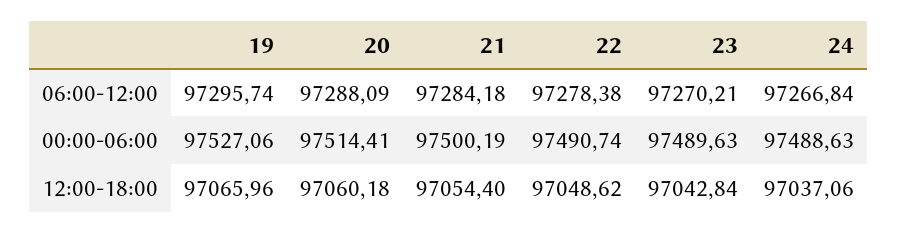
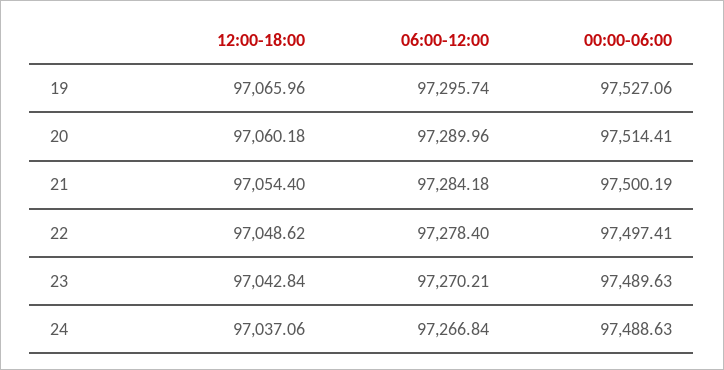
20, 06:00-12:00: 97288.09 -> 97289.96
22, 06:00-12:00: 97278.38 -> 97278.4
22, 00:00-06:00: 97490.74 -> 97497.41

